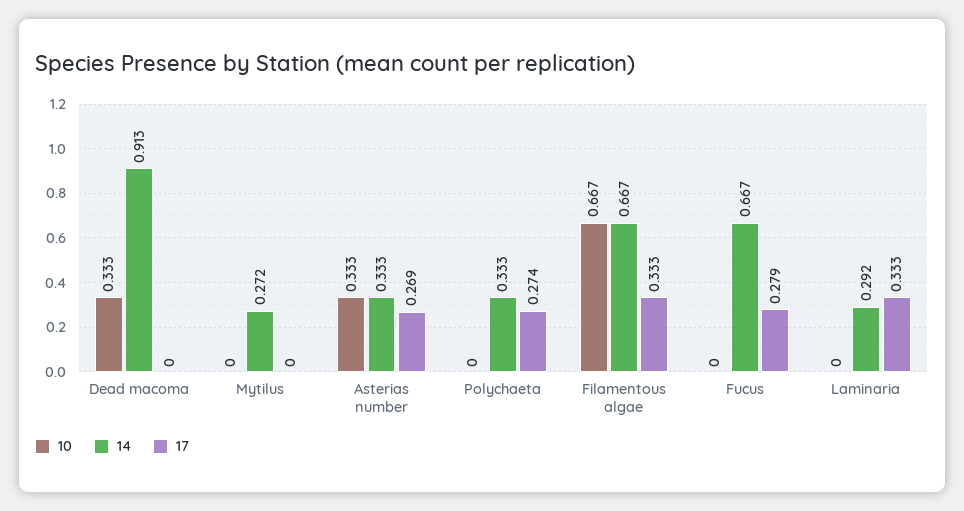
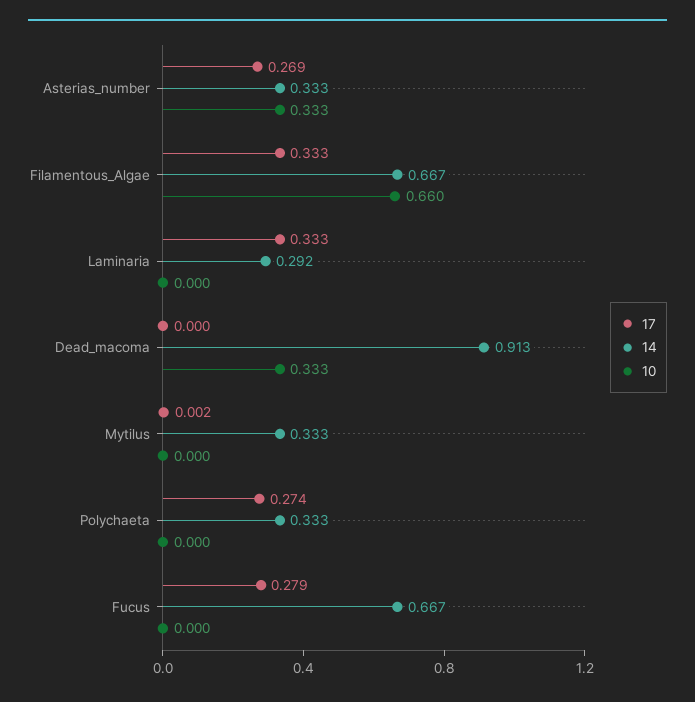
14, Mytilus: 0.272 -> 0.333
17, Mytilus: 0 -> 0.002
10, Filamentous algae: 0.667 -> 0.66

